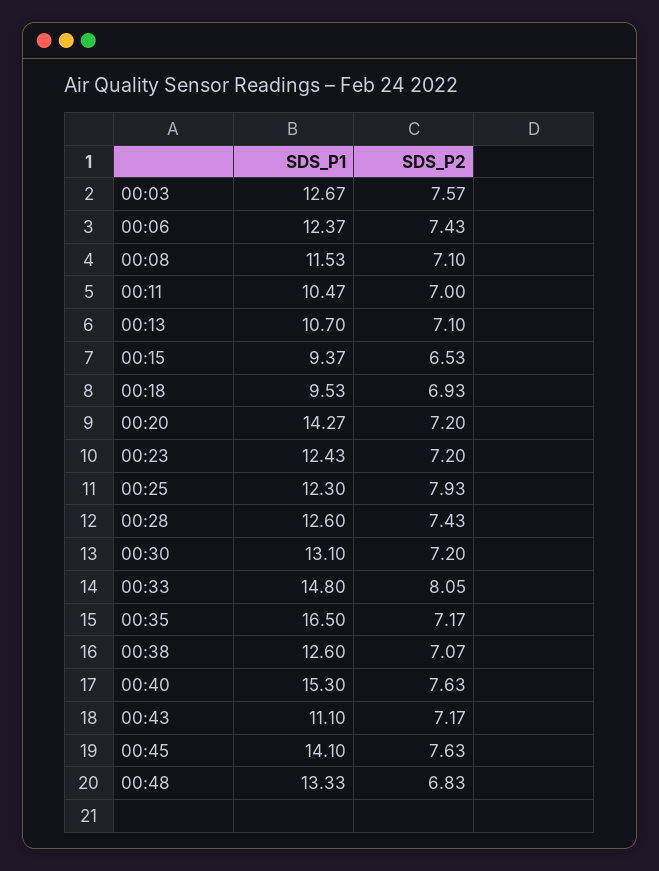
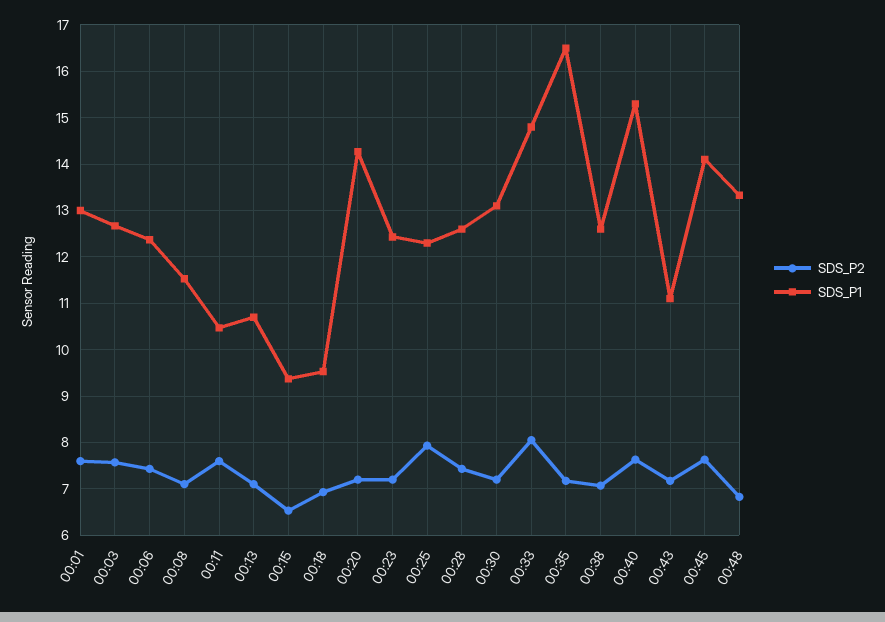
SDS_P2, 00:11: 7 -> 7.6
SDS_P2, 00:01: none -> 7.6
SDS_P1, 00:01: none -> 13

